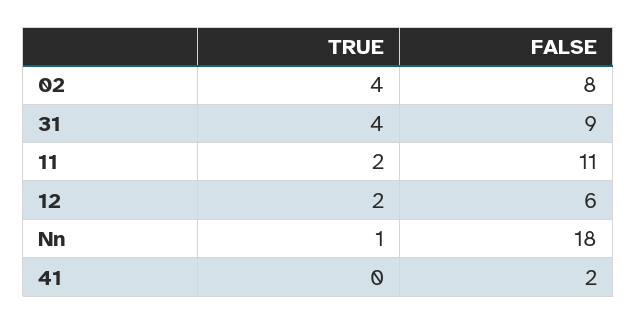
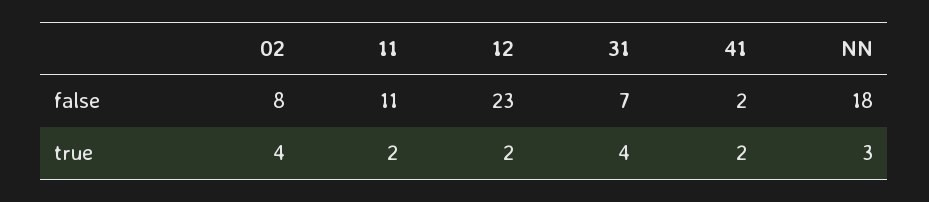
FALSE, 31: 9 -> 7
FALSE, 12: 6 -> 23
TRUE, Nn: 1 -> 3
TRUE, 41: 0 -> 2

